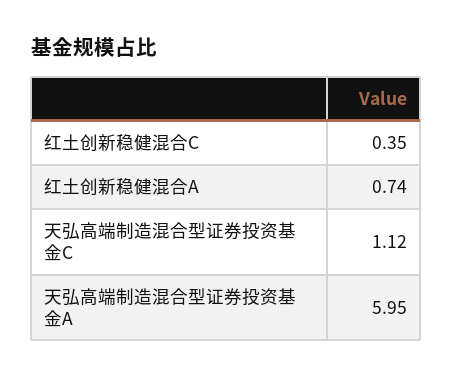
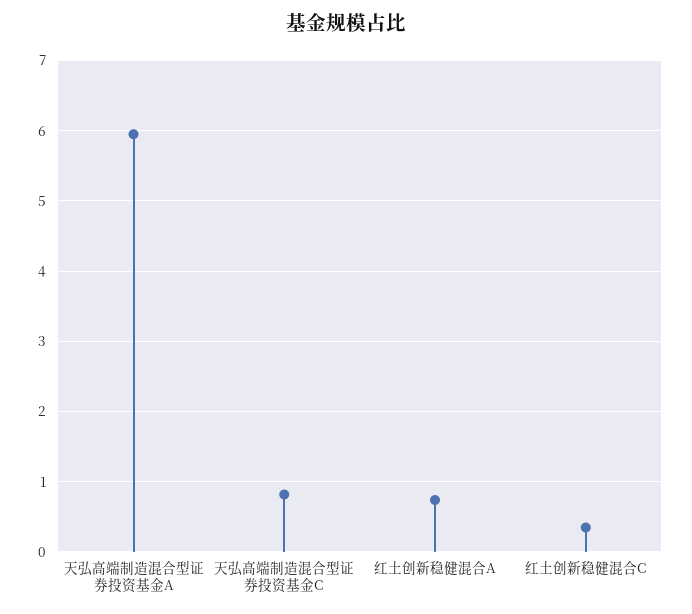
天弘高端制造混合型证券投资基金C: 1.12 -> 0.8

